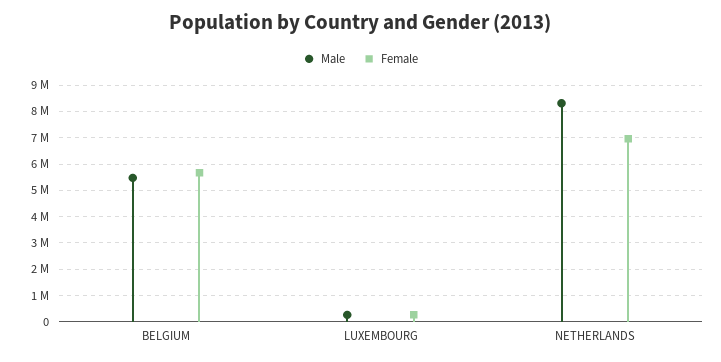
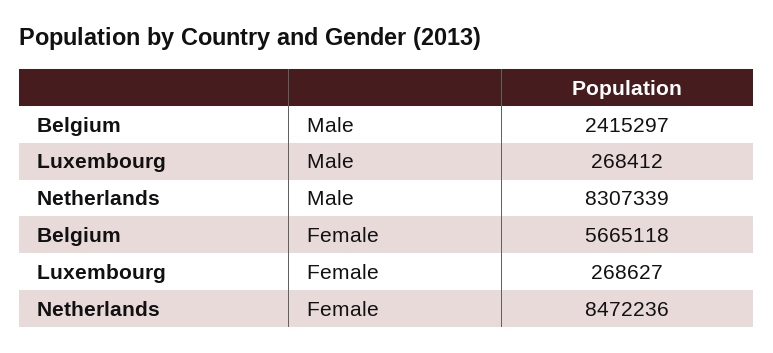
Male, BELGIUM: 5500000 -> 2415297
Female, NETHERLANDS: 7000000 -> 8472236

